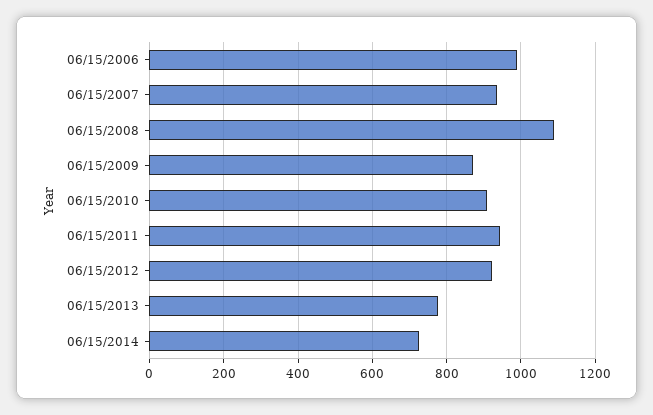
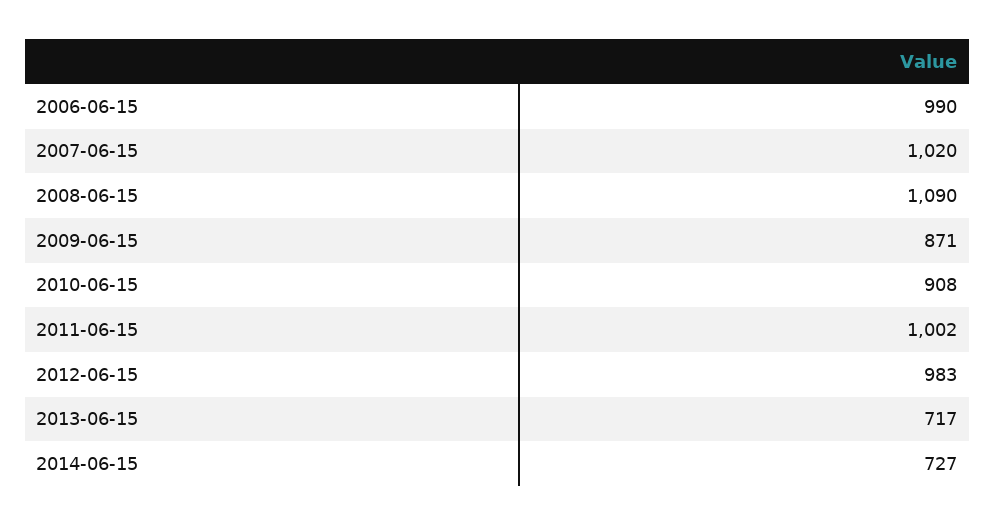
06/15/2007: 940 -> 1020
06/15/2011: 940 -> 1002
06/15/2012: 920 -> 983
06/15/2013: 780 -> 717

